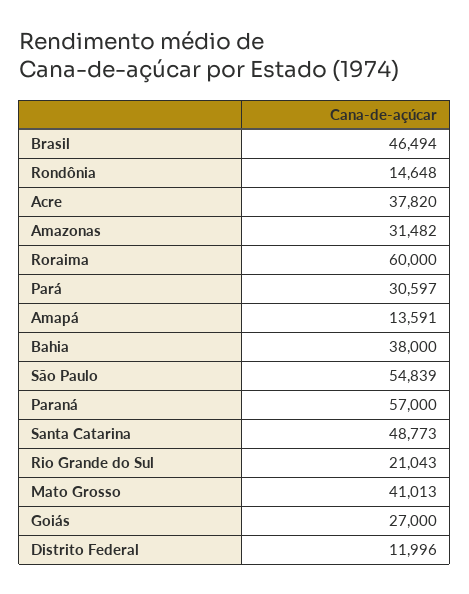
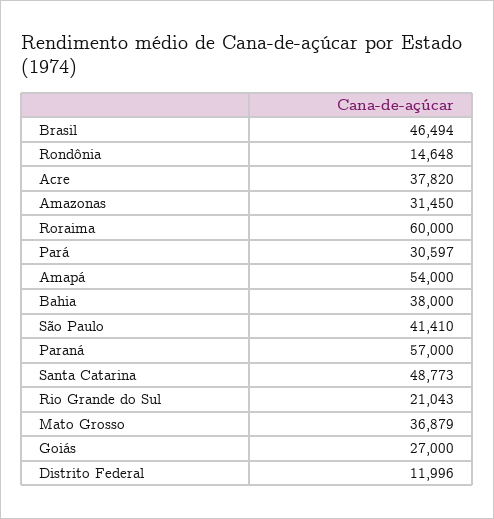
Amazonas: 31482 -> 31450
Amapá: 13591 -> 54000
São Paulo: 54839 -> 41410
Mato Grosso: 41013 -> 36879

